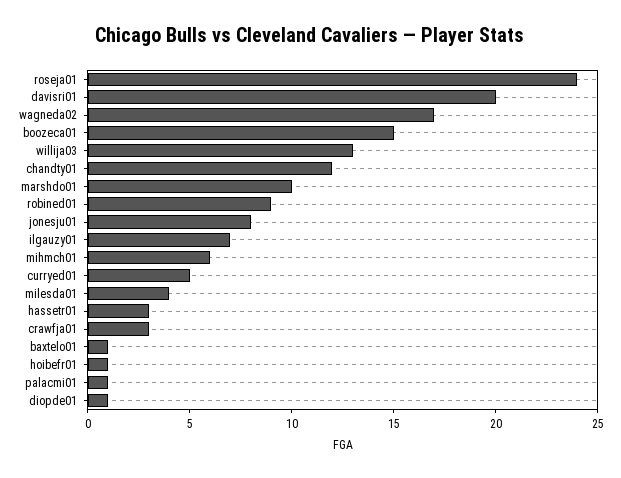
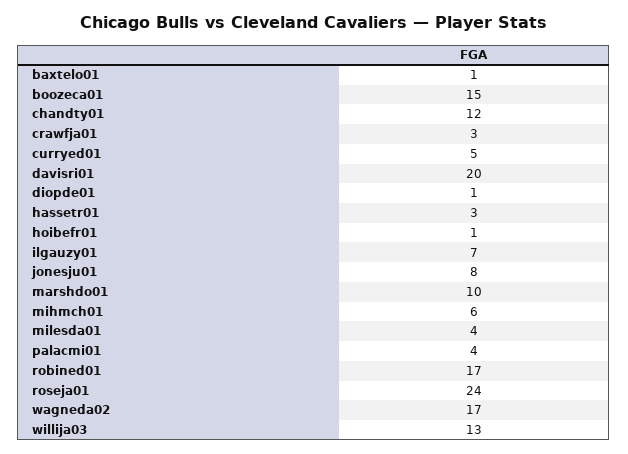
robined01: 9 -> 17
palacmi01: 1 -> 4

